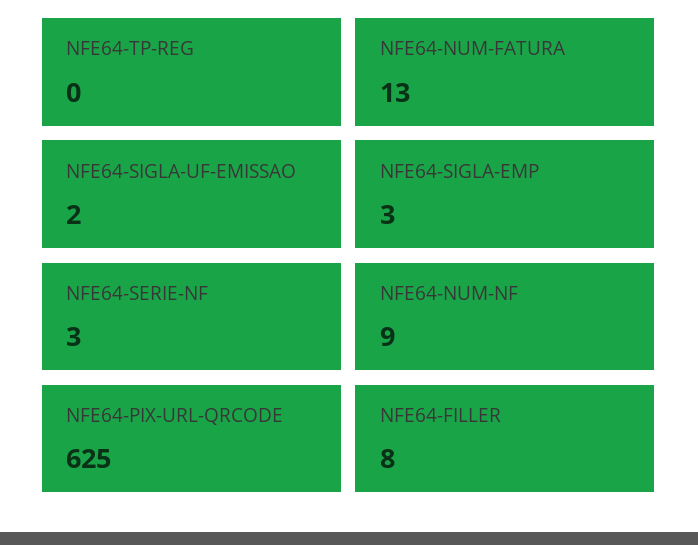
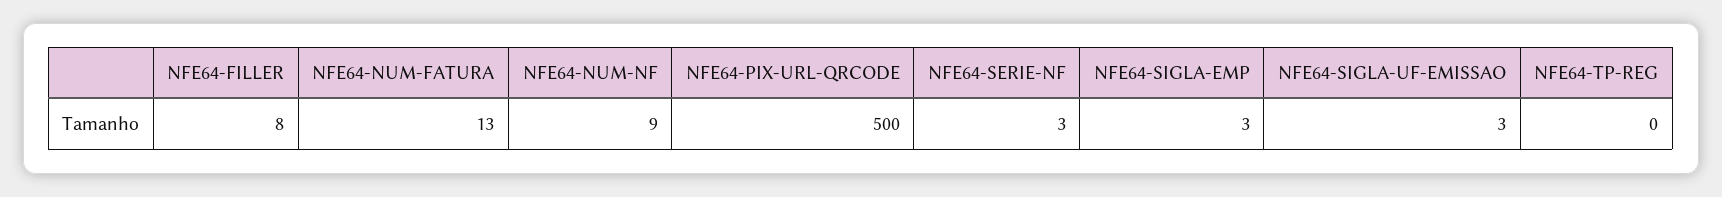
NFE64-SIGLA-UF-EMISSAO: 2 -> 3
NFE64-PIX-URL-QRCODE: 625 -> 500

